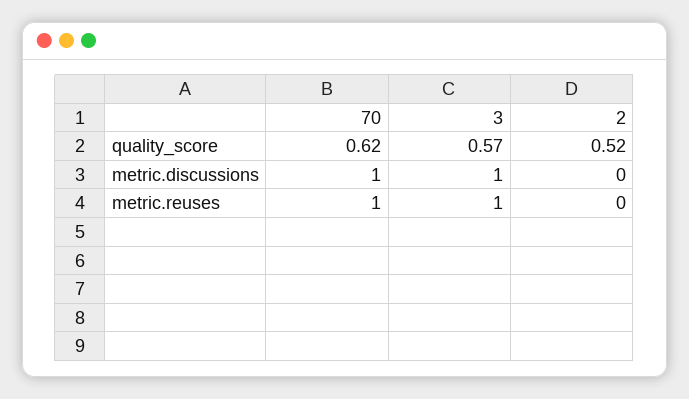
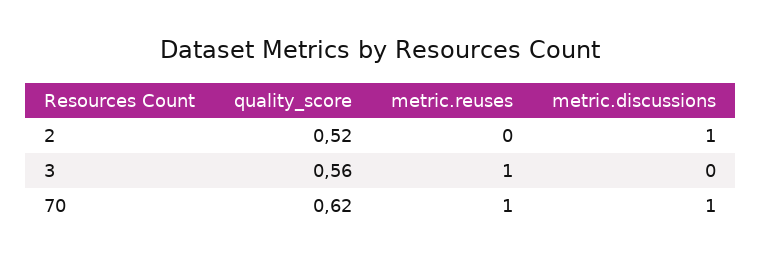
3, quality_score: 0.57 -> 0.56
3, metric.discussions: 1 -> 0
2, metric.discussions: 0 -> 1

